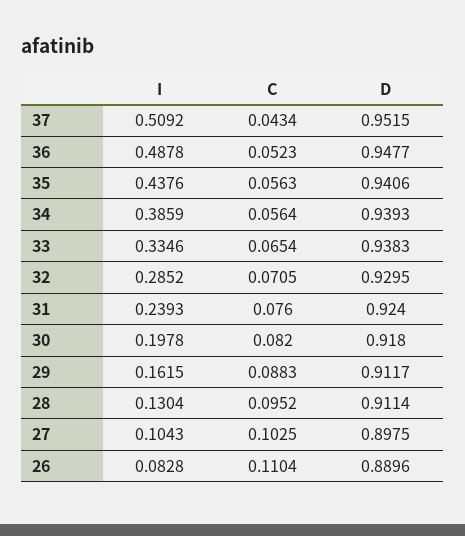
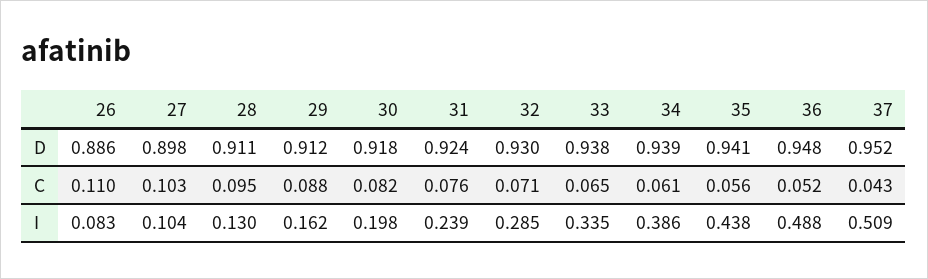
C, 34: 0.0564 -> 0.061
D, 26: 0.8896 -> 0.886

